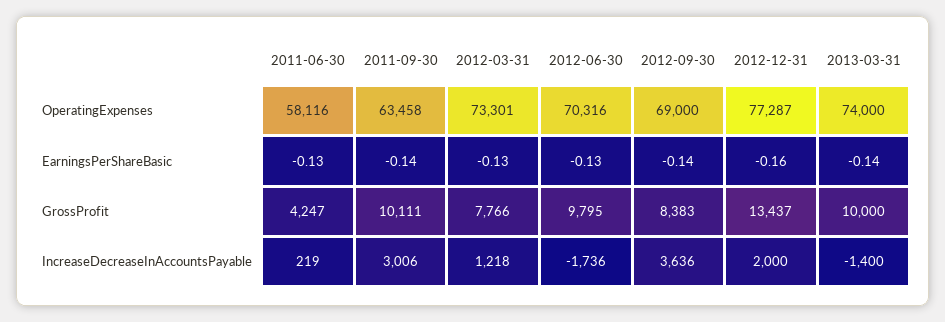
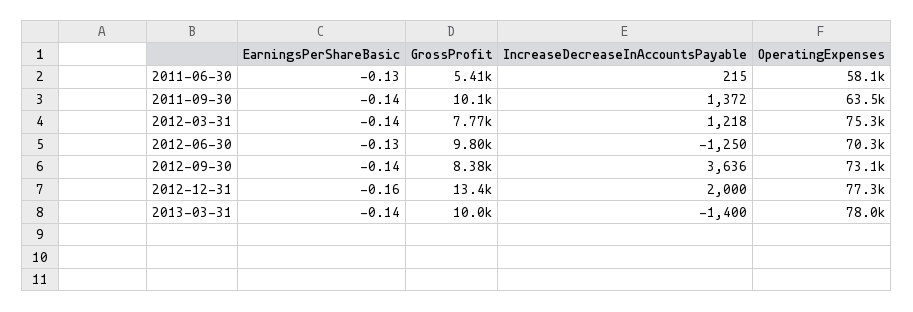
2012-03-31, OperatingExpenses: 73301 -> 75300
2012-09-30, OperatingExpenses: 69000 -> 73100
2013-03-31, OperatingExpenses: 74000 -> 78000
2012-03-31, EarningsPerShareBasic: -0.13 -> -0.14
2011-06-30, GrossProfit: 4247 -> 5410
2011-06-30, IncreaseDecreaseInAccountsPayable: 219 -> 215
2011-09-30, IncreaseDecreaseInAccountsPayable: 3006 -> 1372
2012-06-30, IncreaseDecreaseInAccountsPayable: -1736 -> -1250

